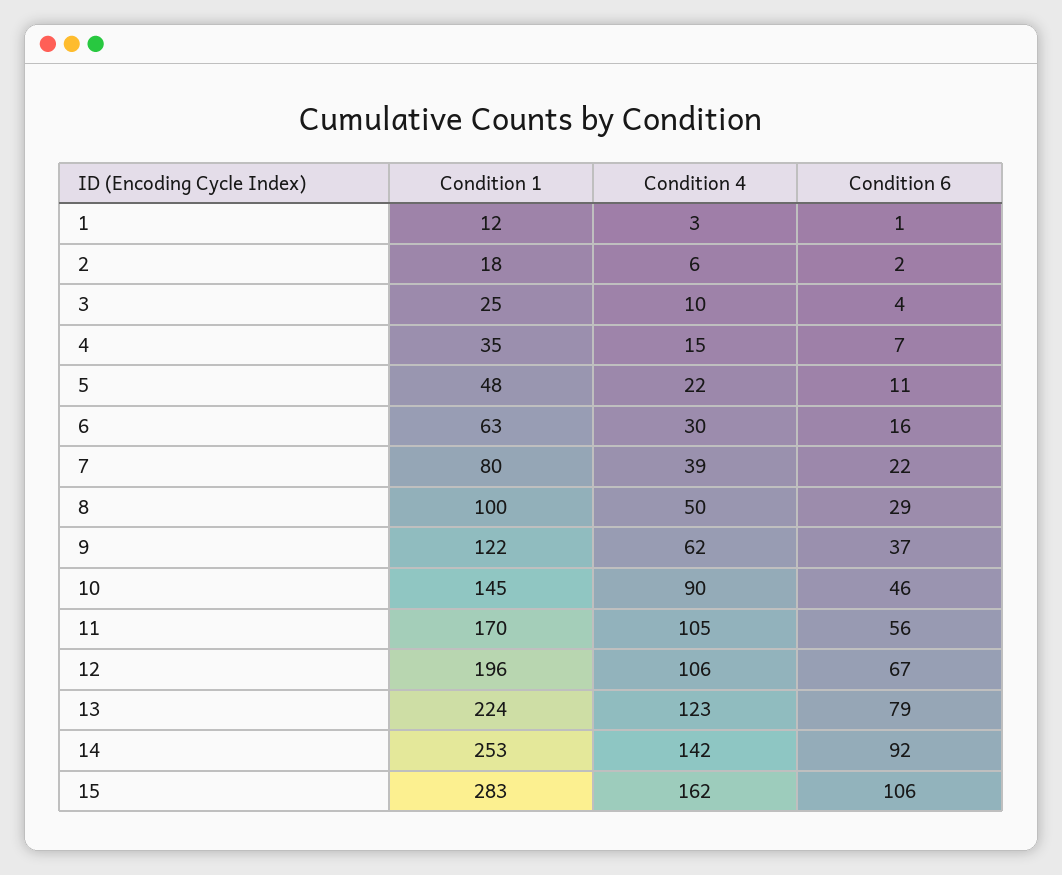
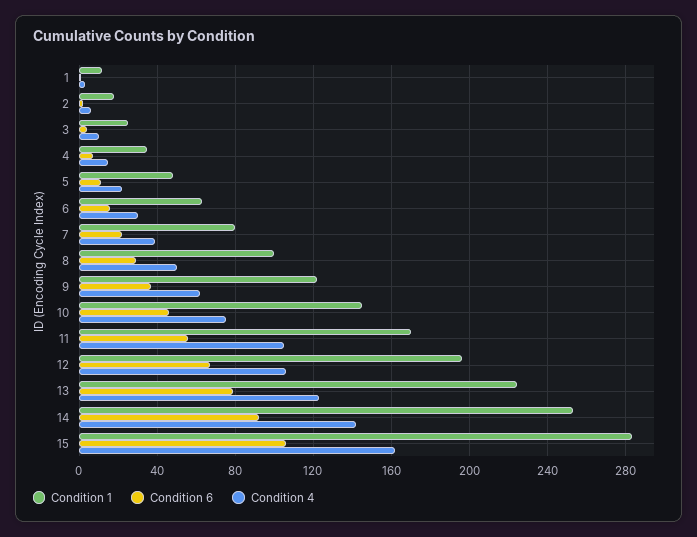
Condition 4, 10: 90 -> 75

